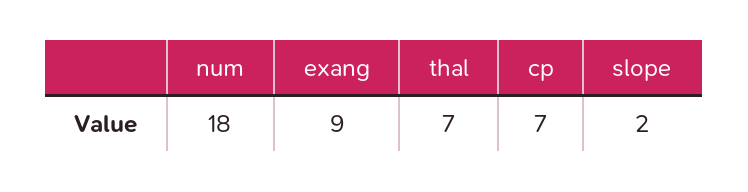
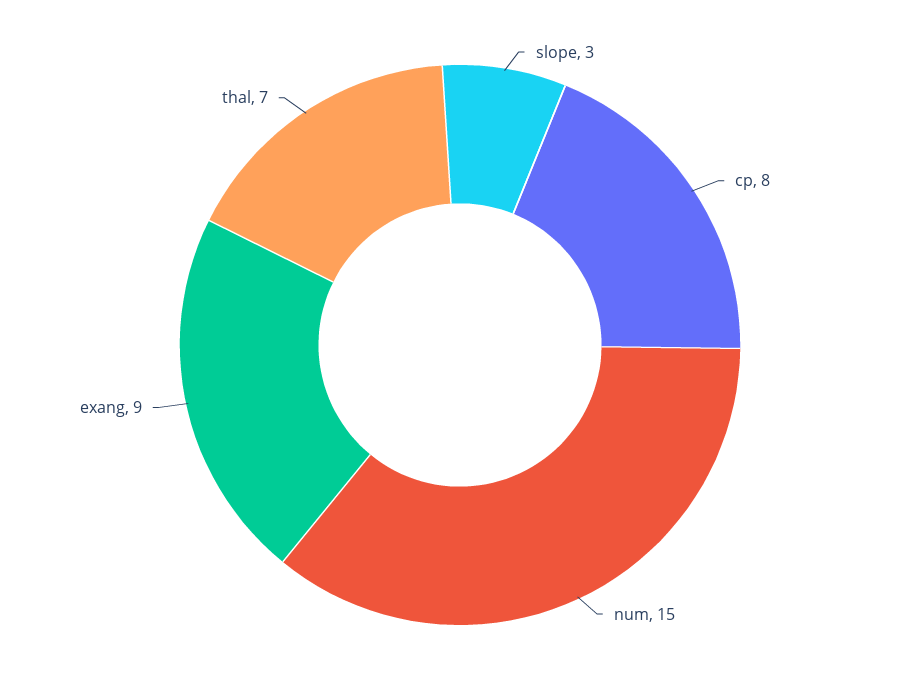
num: 18 -> 15
cp: 7 -> 8
slope: 2 -> 3

